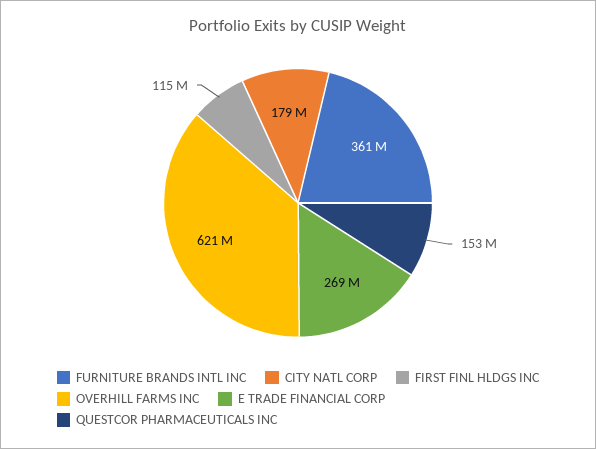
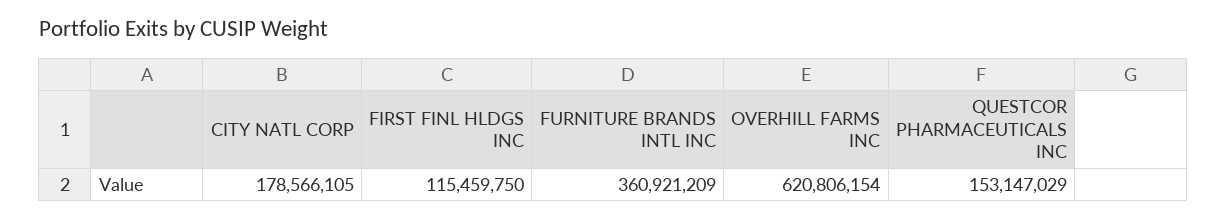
E TRADE FINANCIAL CORP: 269000000 -> none

